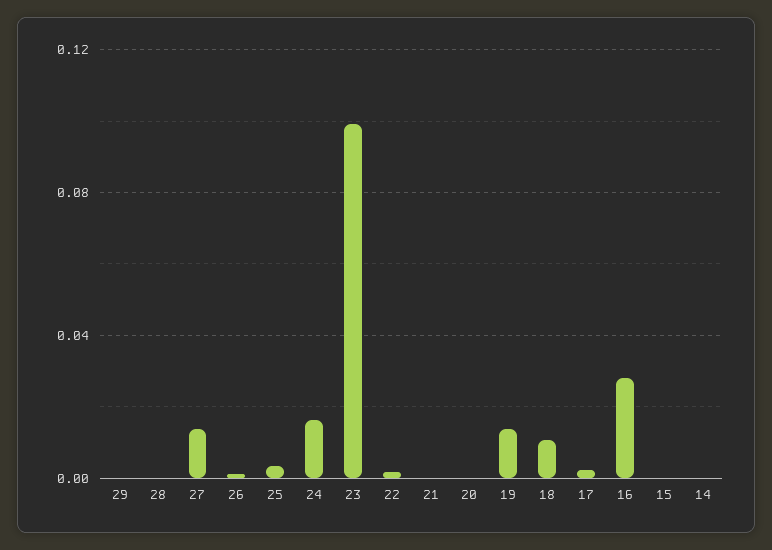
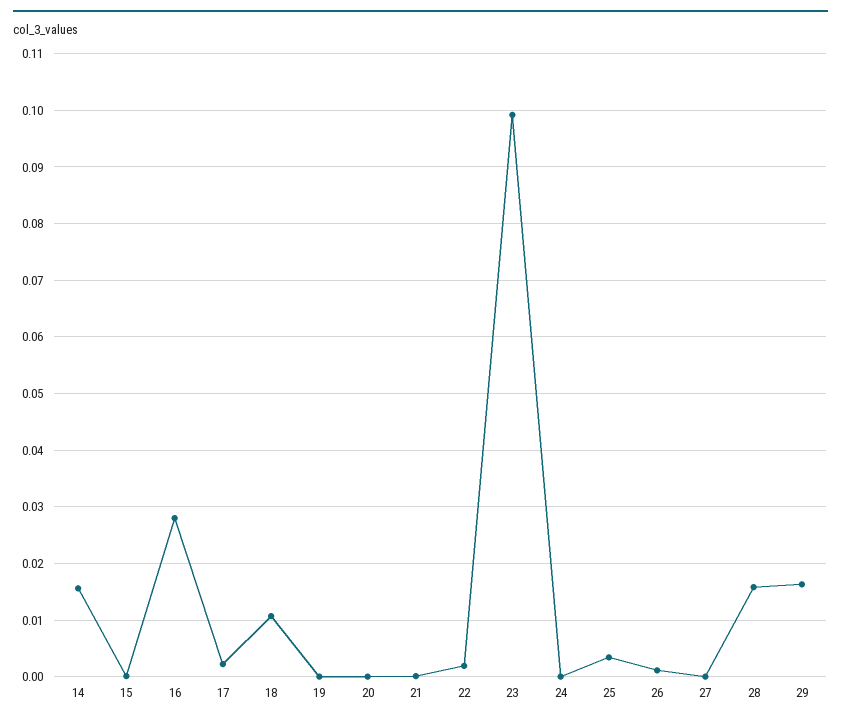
29: 0 -> 0.016
28: 0 -> 0.016
27: 0.015 -> 0
24: 0.015 -> 0
19: 0.015 -> 0
14: 0 -> 0.016

